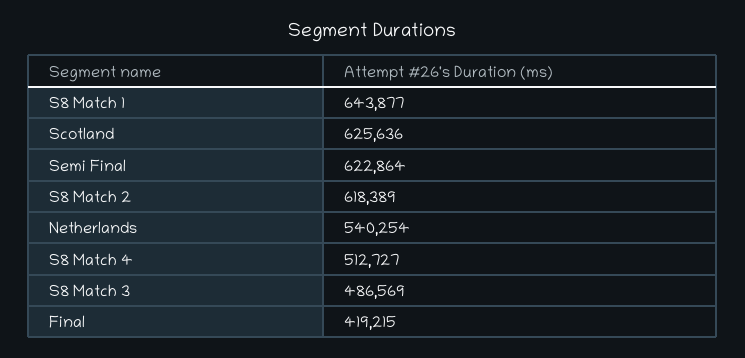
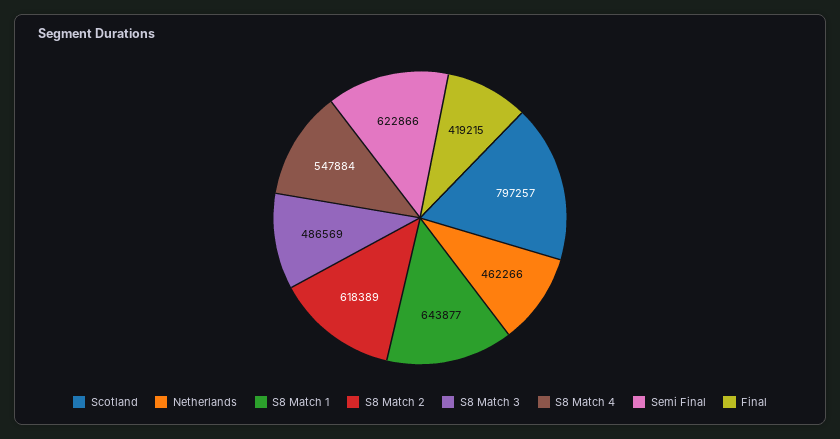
Scotland: 625636 -> 797257
Semi Final: 622864 -> 622866
Netherlands: 540254 -> 462266
S8 Match 4: 512727 -> 547884

